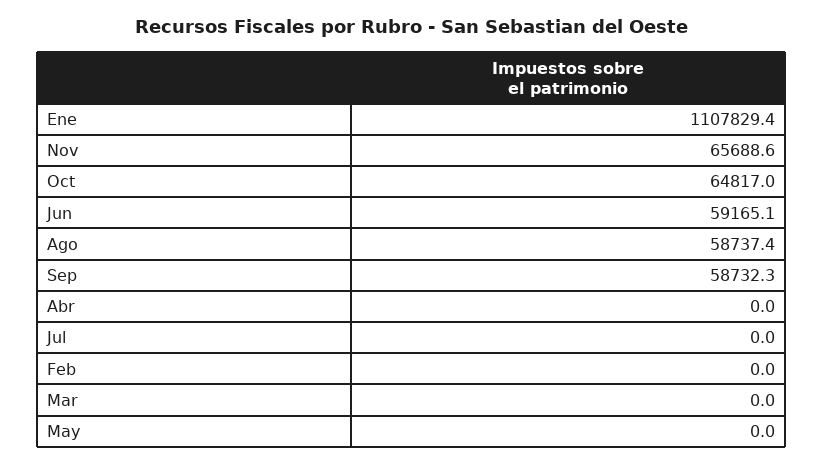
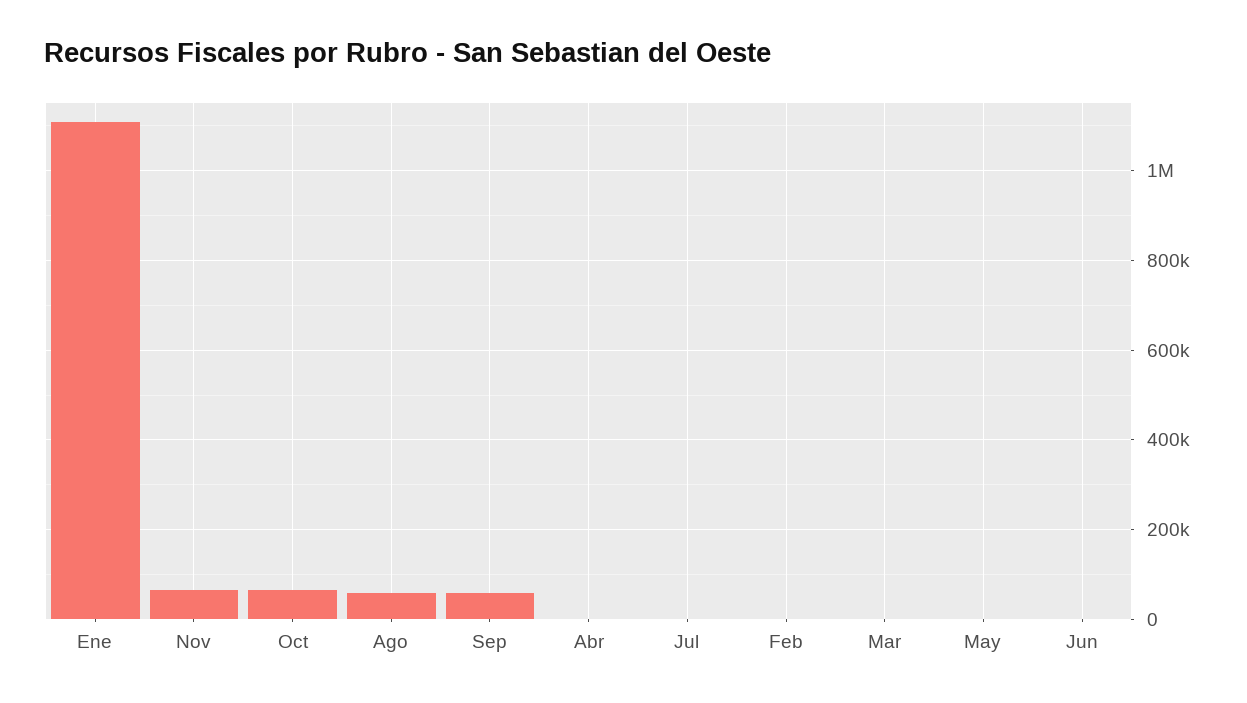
Jun: 59165.1 -> 0

